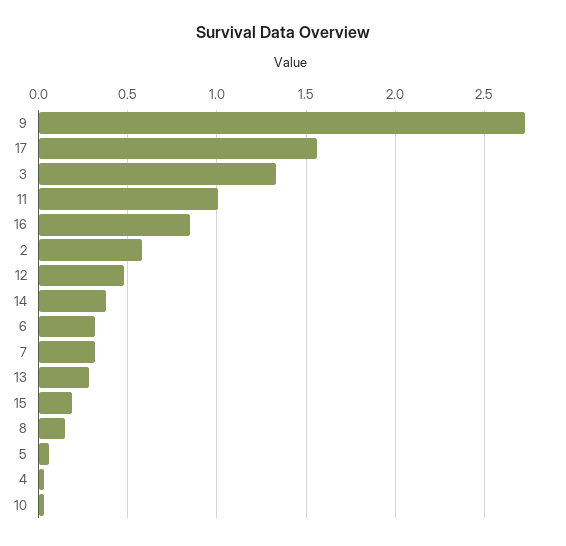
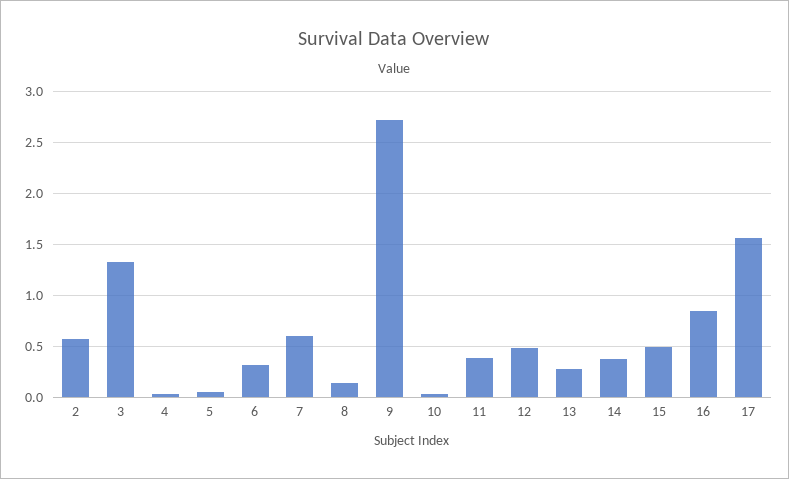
11: 1 -> 0.4
7: 0.3 -> 0.6
15: 0.2 -> 0.5

